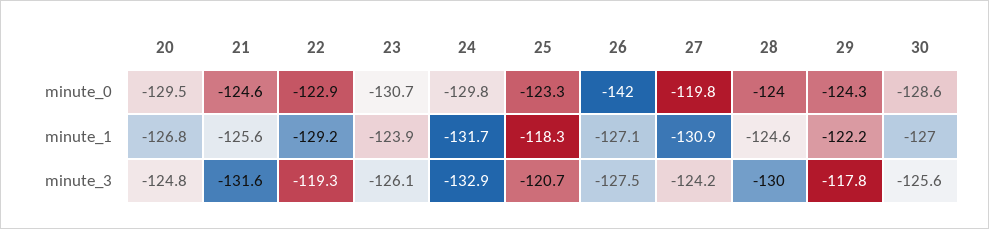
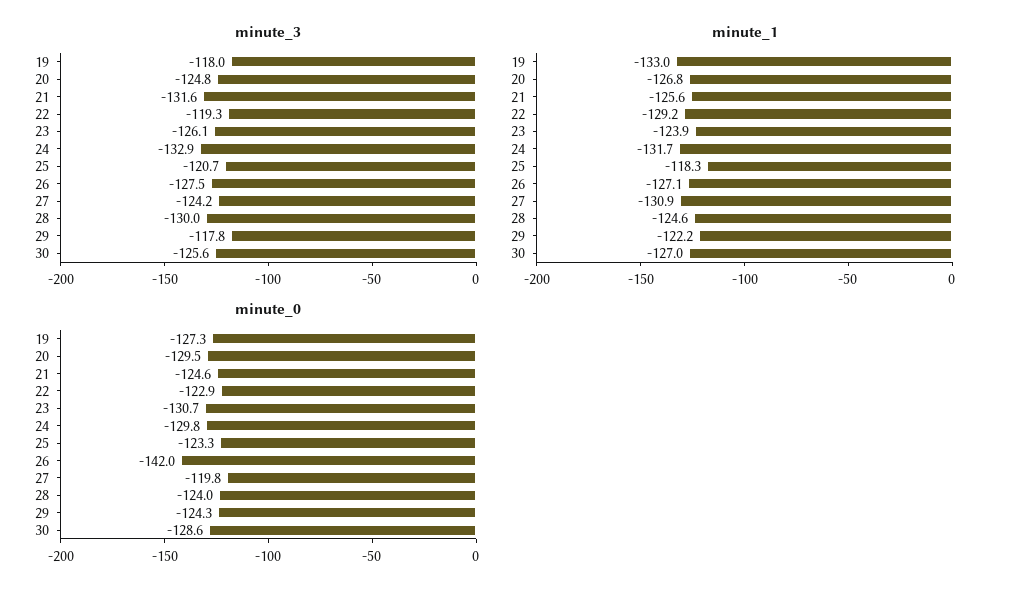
minute_3, 19: none -> -118
minute_1, 19: none -> -133
minute_0, 19: none -> -127.3

